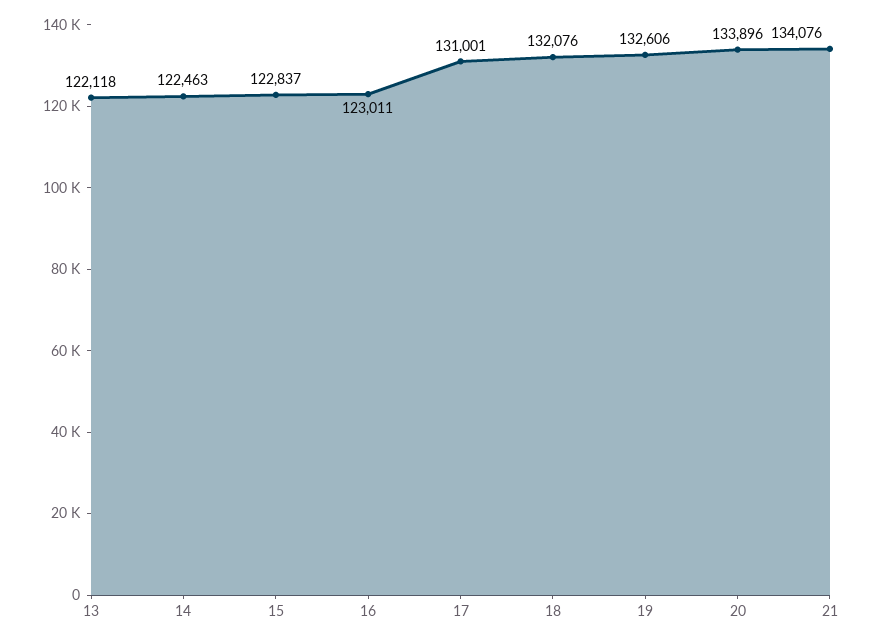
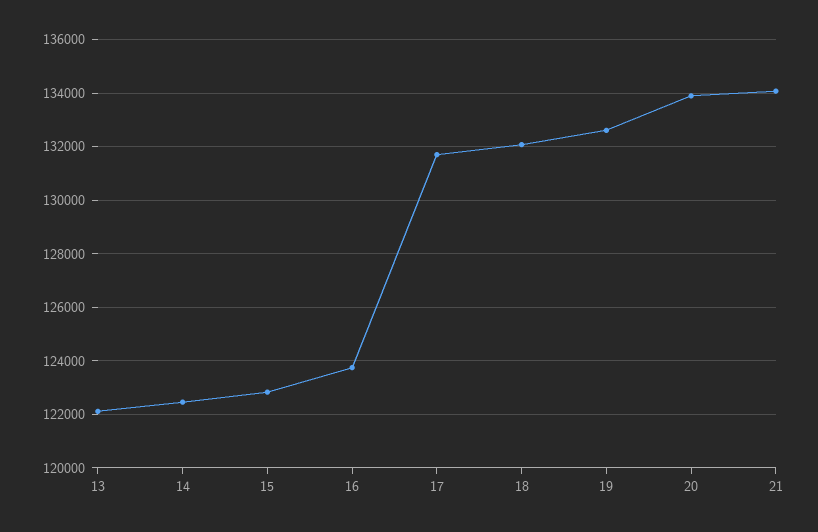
16: 123011 -> 123750
17: 131001 -> 131750

